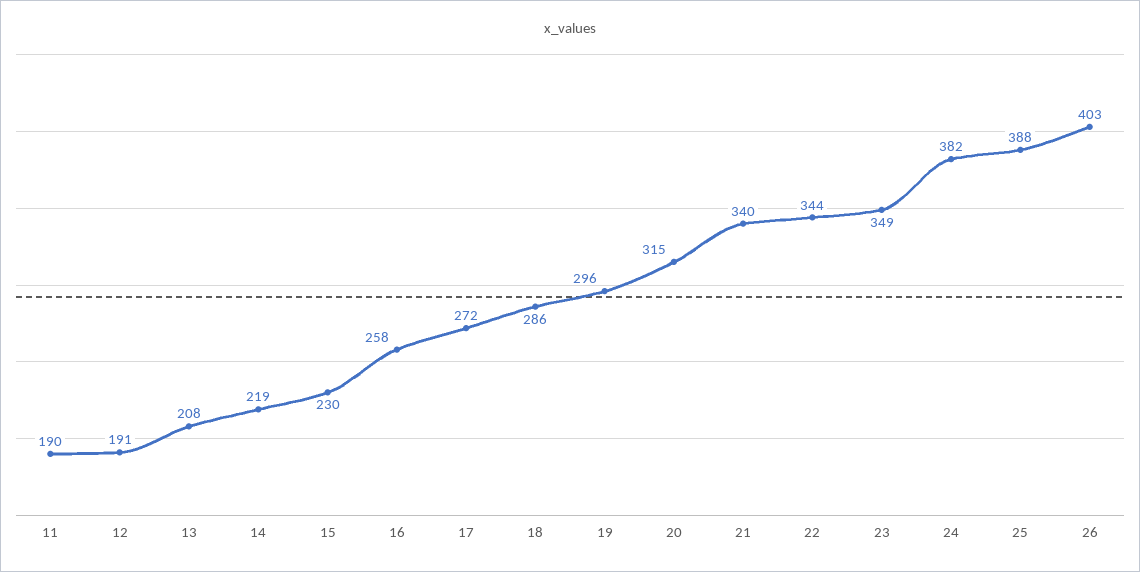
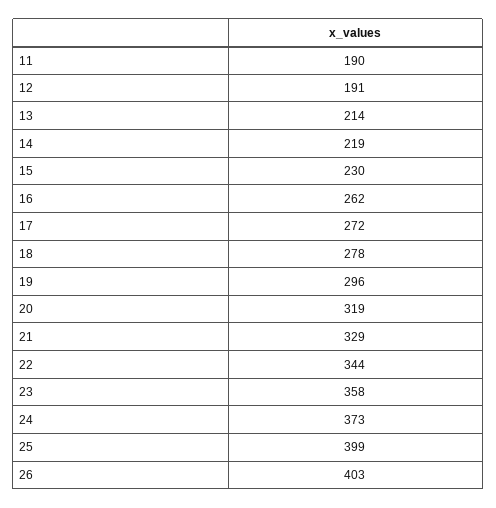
13: 208 -> 214
16: 258 -> 262
18: 286 -> 278
20: 315 -> 319
21: 340 -> 329
23: 349 -> 358
24: 382 -> 373
25: 388 -> 399

